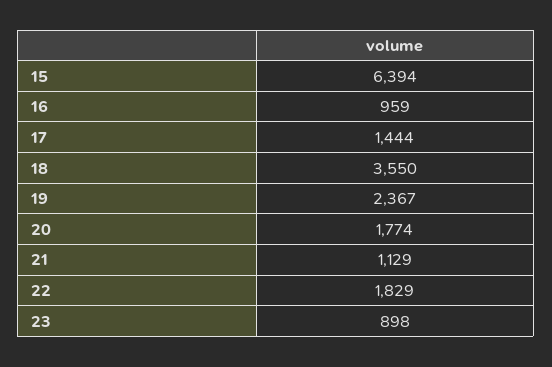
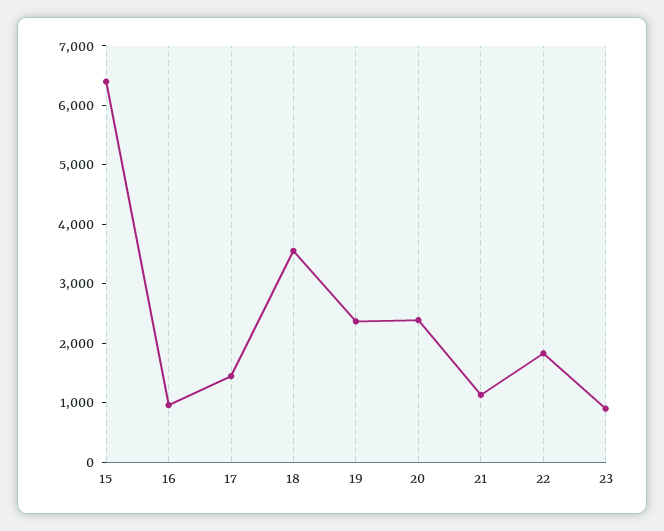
20: 1774 -> 2400

